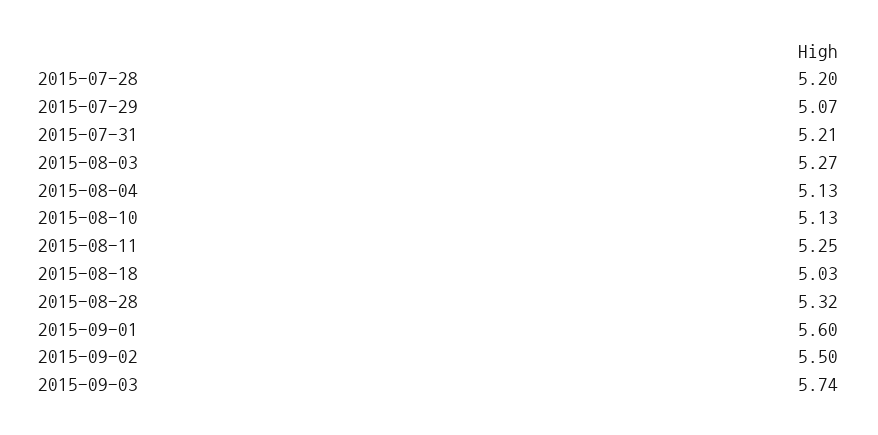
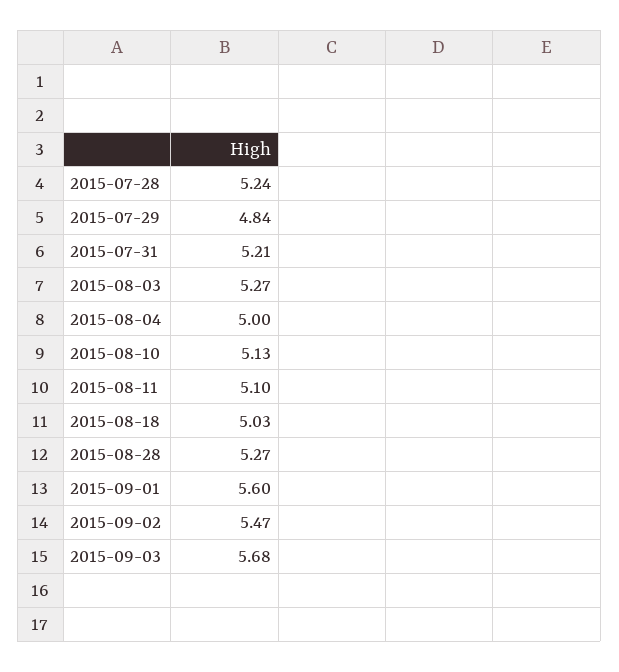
2015-07-28: 5.2 -> 5.24
2015-07-29: 5.07 -> 4.84
2015-08-04: 5.13 -> 5
2015-08-11: 5.25 -> 5.1
2015-08-28: 5.32 -> 5.27
2015-09-02: 5.5 -> 5.47
2015-09-03: 5.74 -> 5.68

